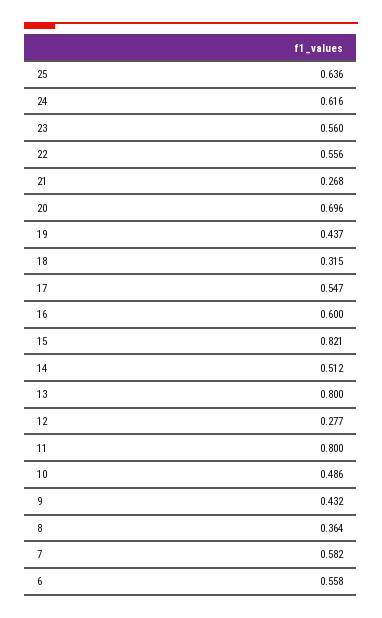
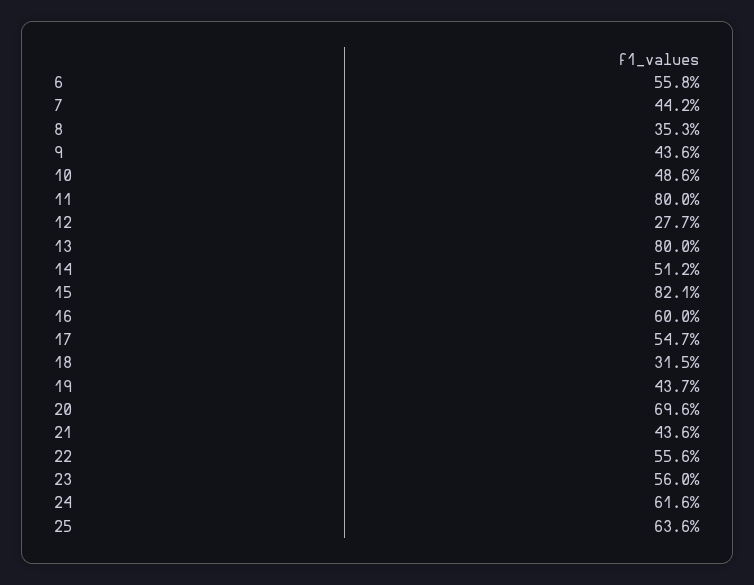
21: 0.268 -> 0.436
9: 0.432 -> 0.436
8: 0.364 -> 0.353
7: 0.582 -> 0.442

